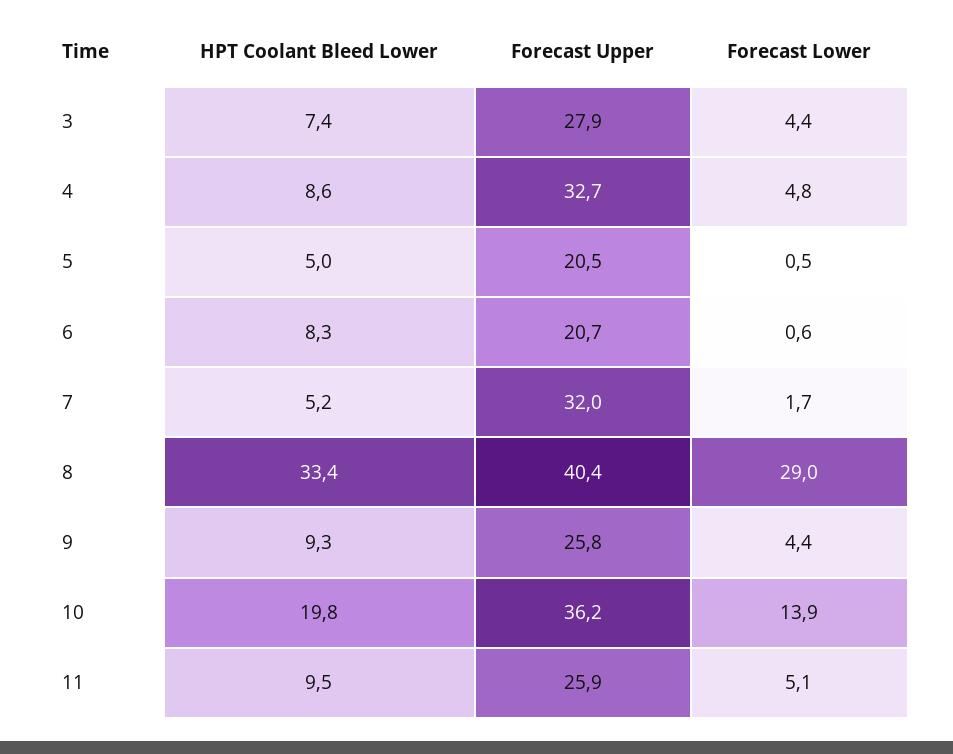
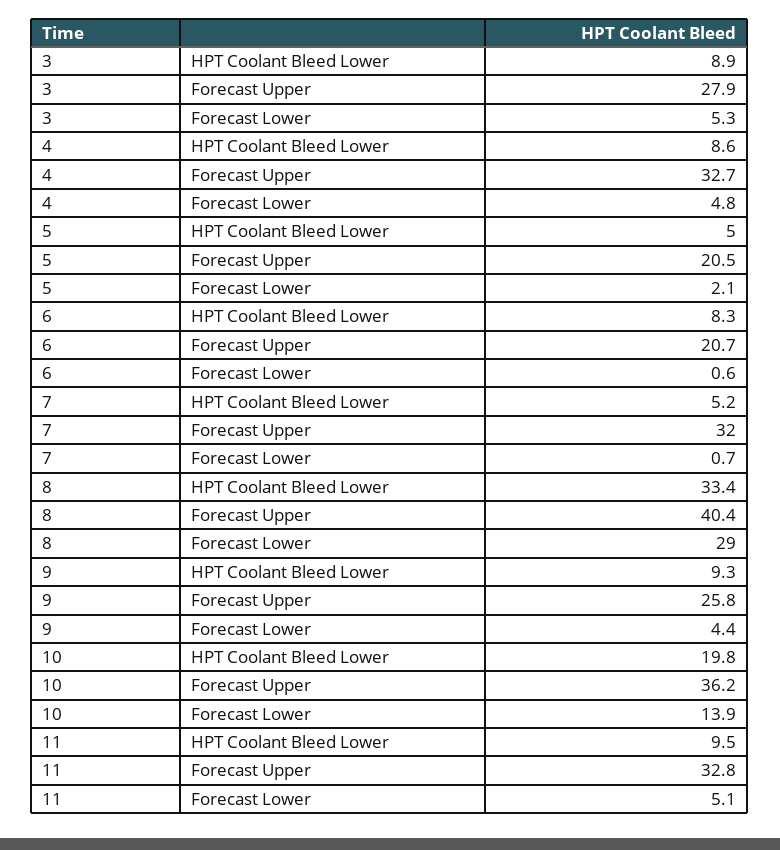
HPT Coolant Bleed Lower, 3: 7.4 -> 8.9
Forecast Lower, 3: 4.4 -> 5.3
Forecast Lower, 5: 0.5 -> 2.1
Forecast Lower, 7: 1.7 -> 0.7
Forecast Upper, 11: 25.9 -> 32.8

